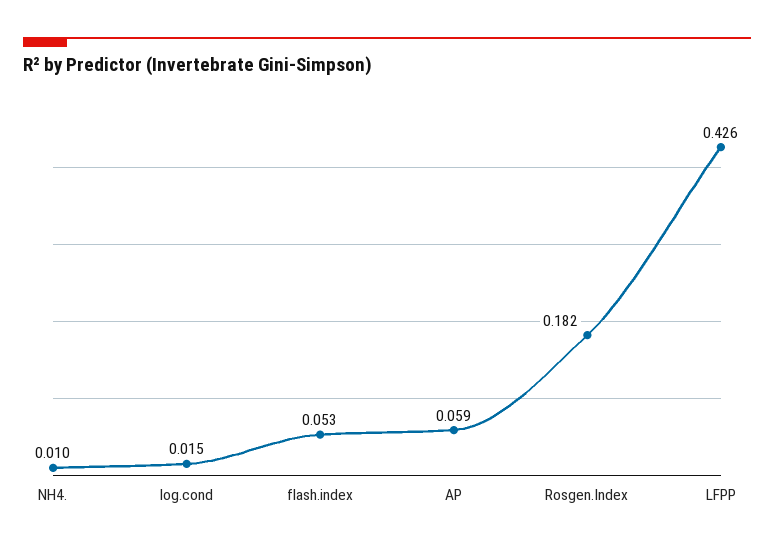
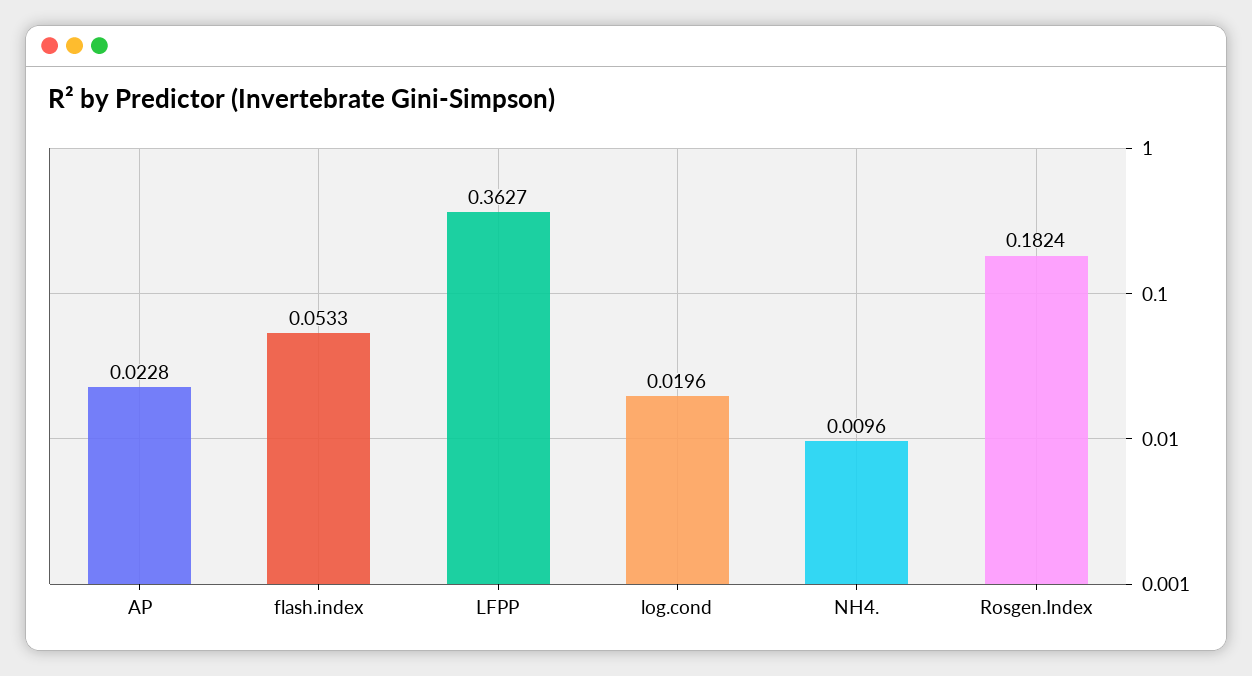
log.cond: 0.015 -> 0.0196
AP: 0.059 -> 0.0228
LFPP: 0.426 -> 0.3627

